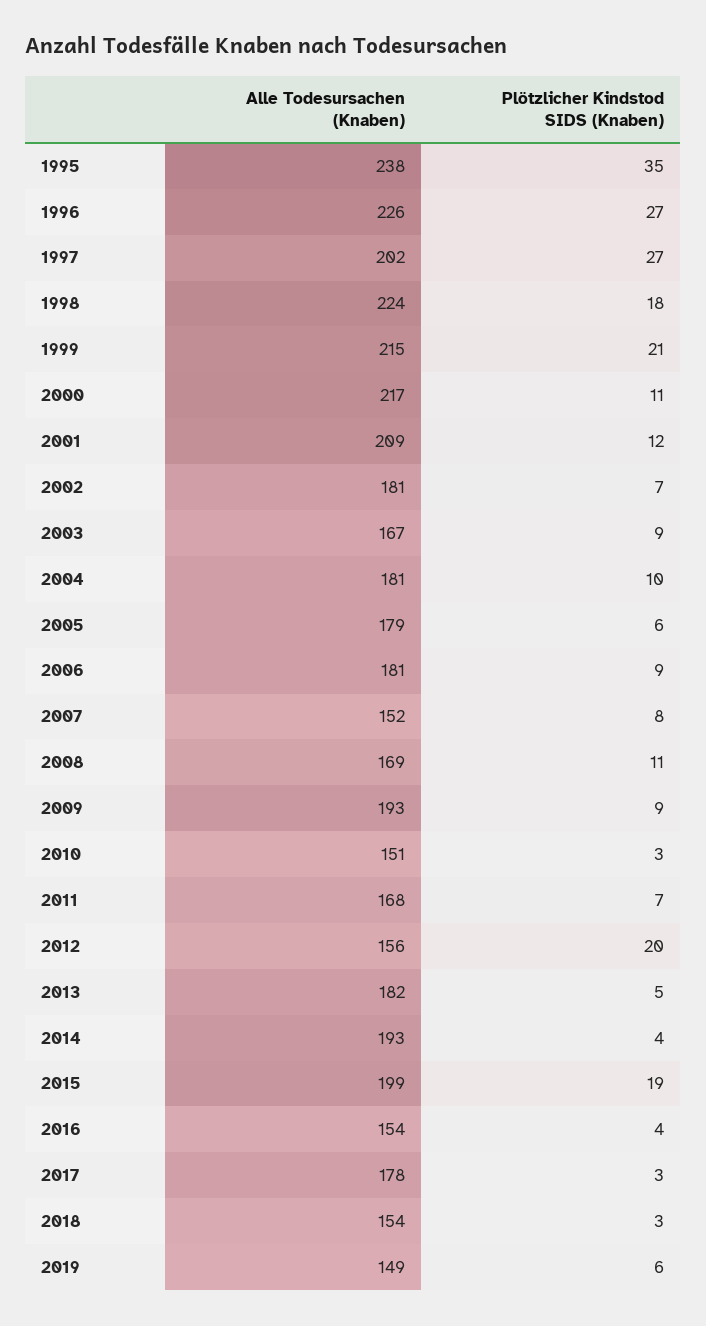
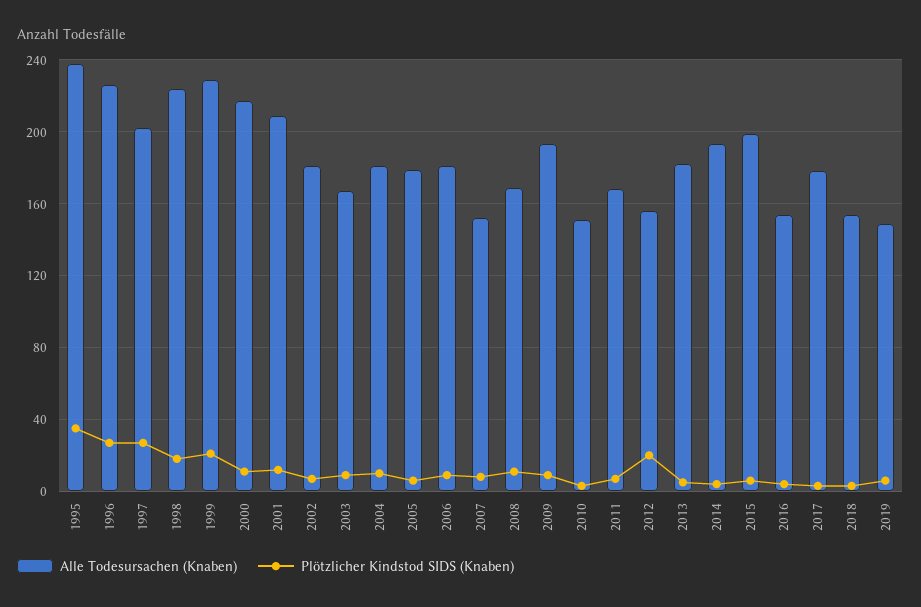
Alle Todesursachen (Knaben), 1999: 215 -> 230
Plötzlicher Kindstod SIDS (Knaben), 2015: 19 -> 5

